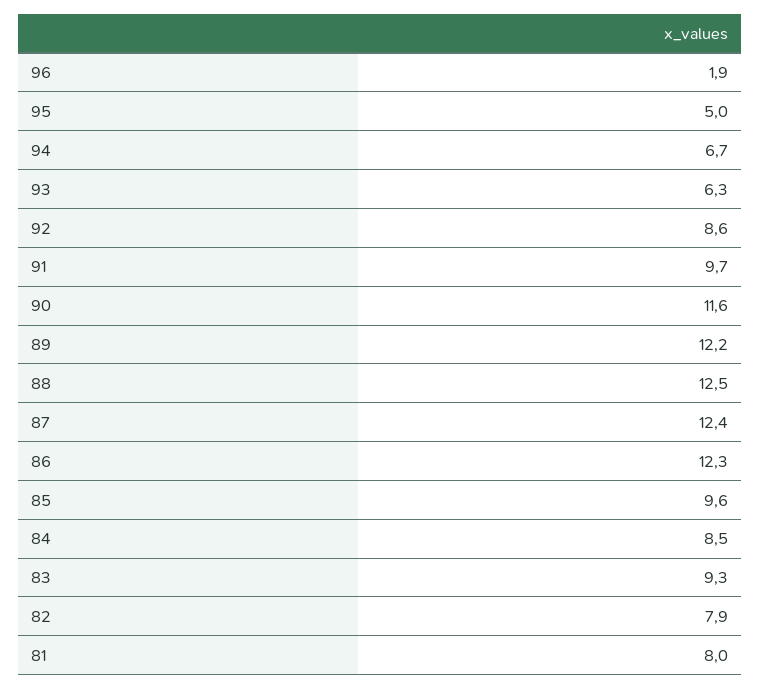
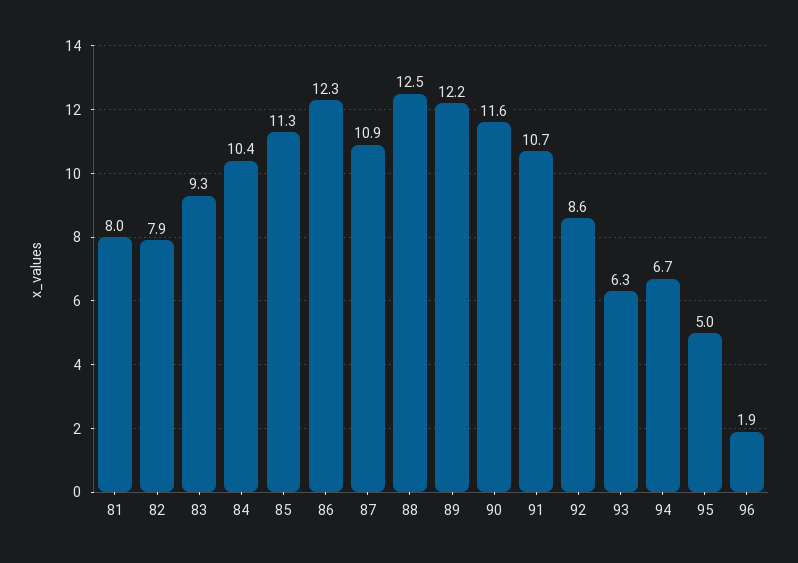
91: 9.7 -> 10.7
87: 12.4 -> 10.9
85: 9.6 -> 11.3
84: 8.5 -> 10.4

